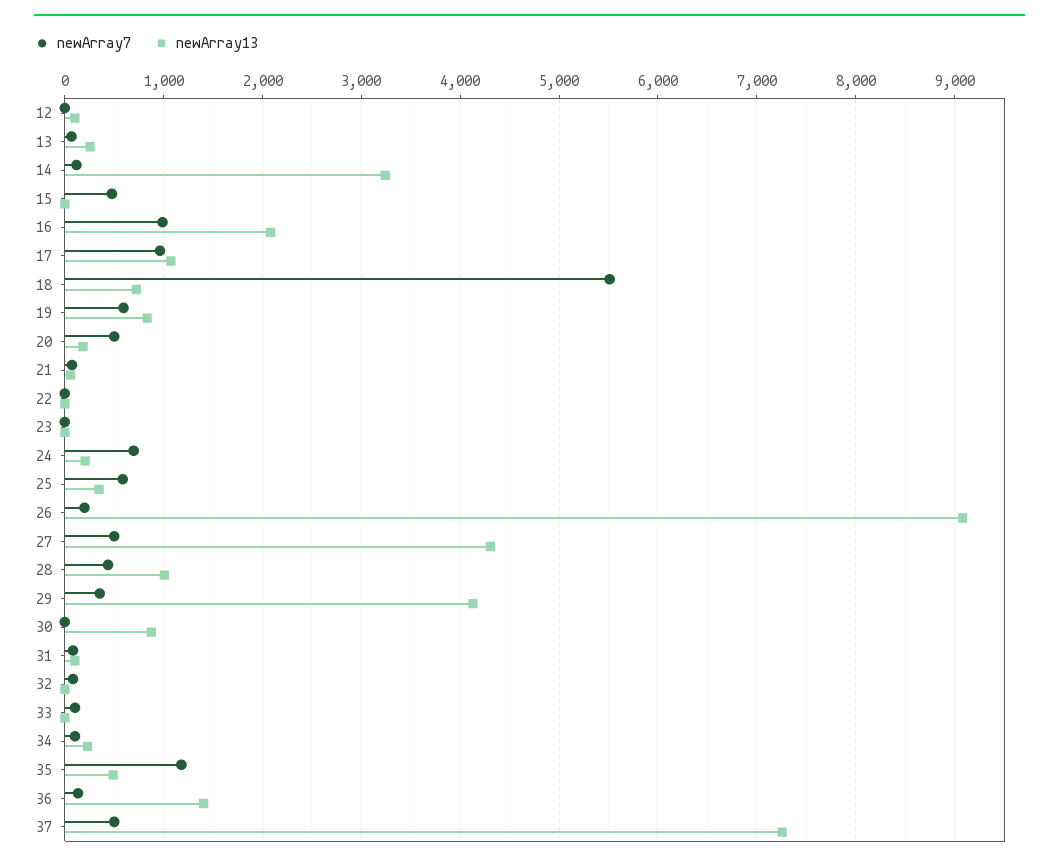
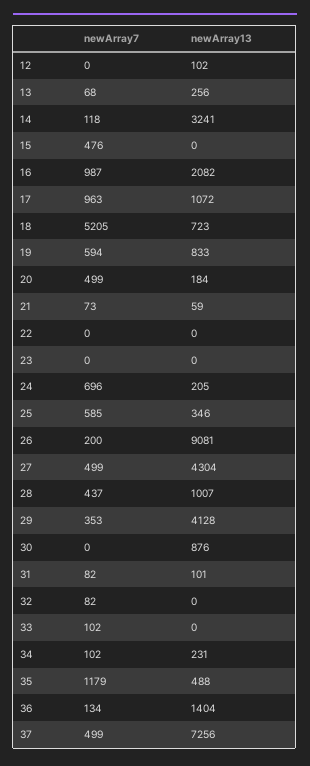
newArray7, 18: 5500 -> 5205

